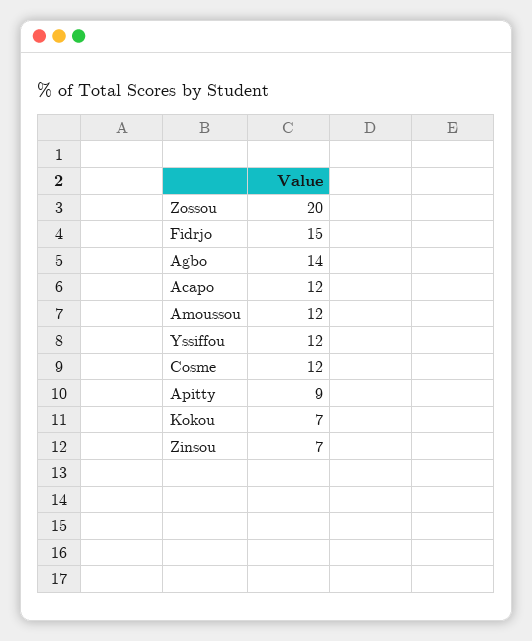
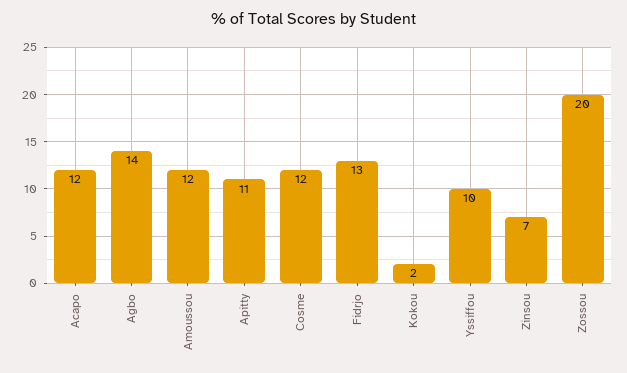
Fidrjo: 15 -> 13
Yssiffou: 12 -> 10
Apitty: 9 -> 11
Kokou: 7 -> 2

